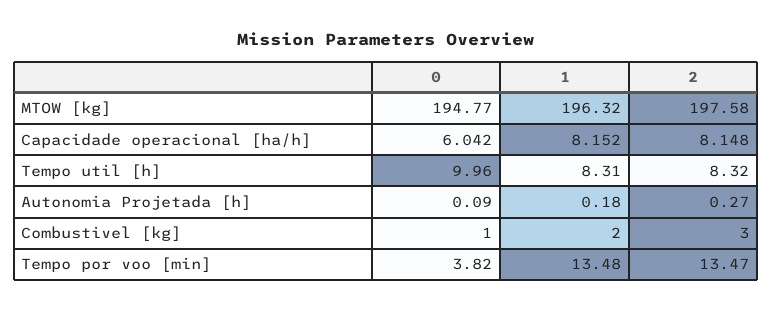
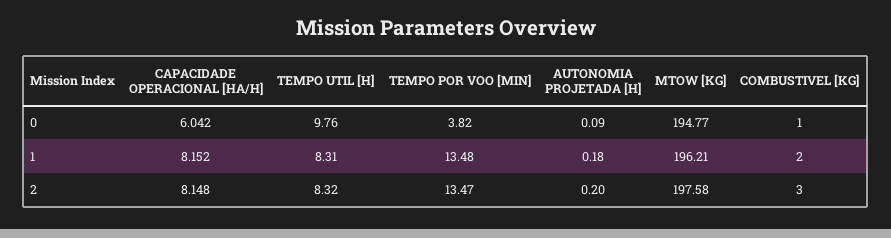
1, MTOW [kg]: 196.32 -> 196.21
0, Tempo util [h]: 9.96 -> 9.76
2, Autonomia Projetada [h]: 0.27 -> 0.2

